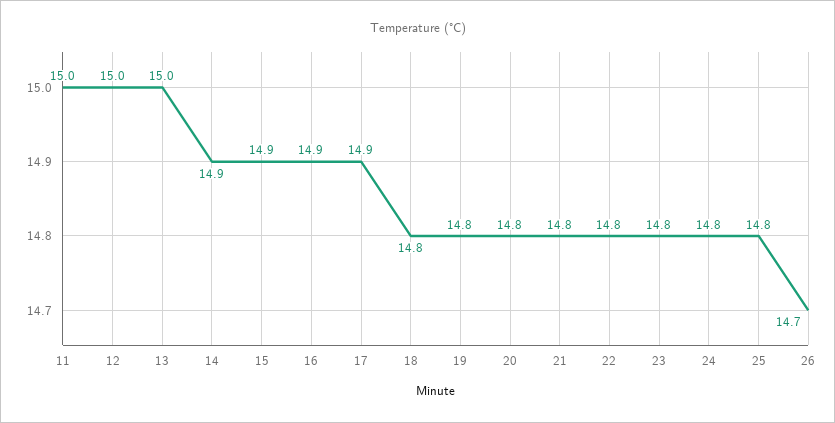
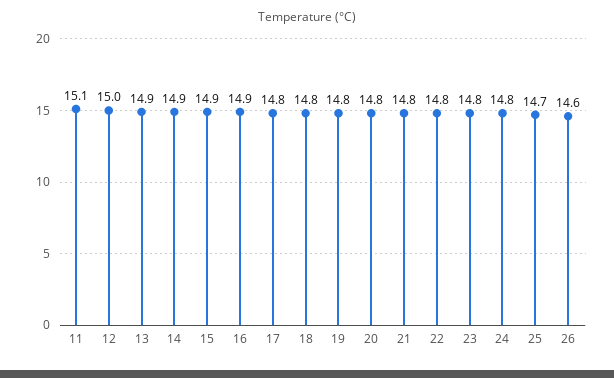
11: 15 -> 15.1
13: 15 -> 14.9
17: 14.9 -> 14.8
25: 14.8 -> 14.7
26: 14.7 -> 14.6

